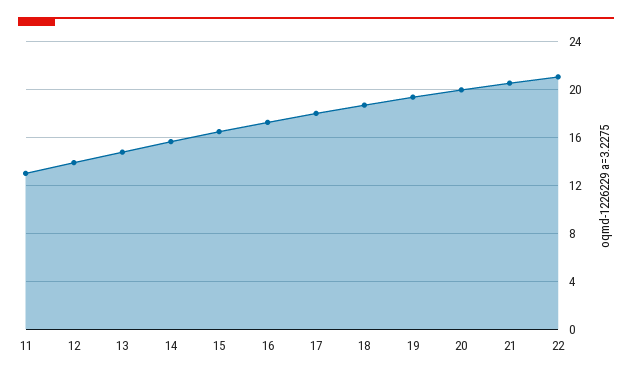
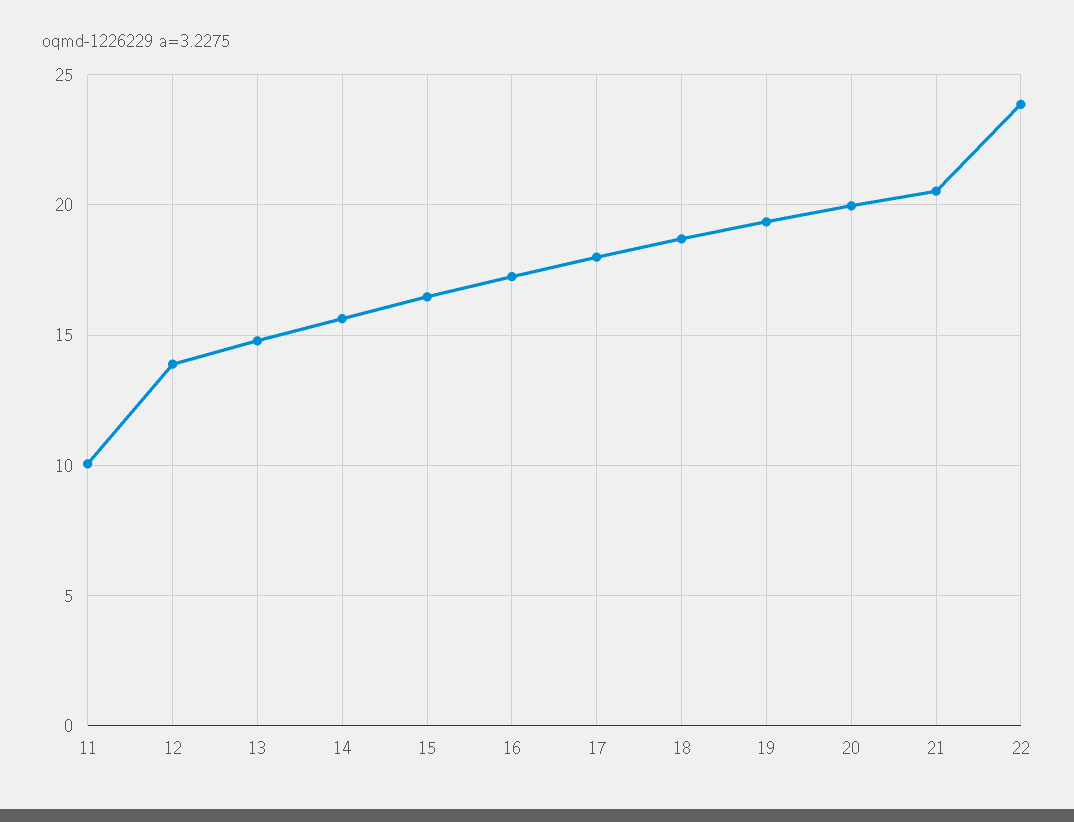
11: 13 -> 10
22: 21 -> 24

